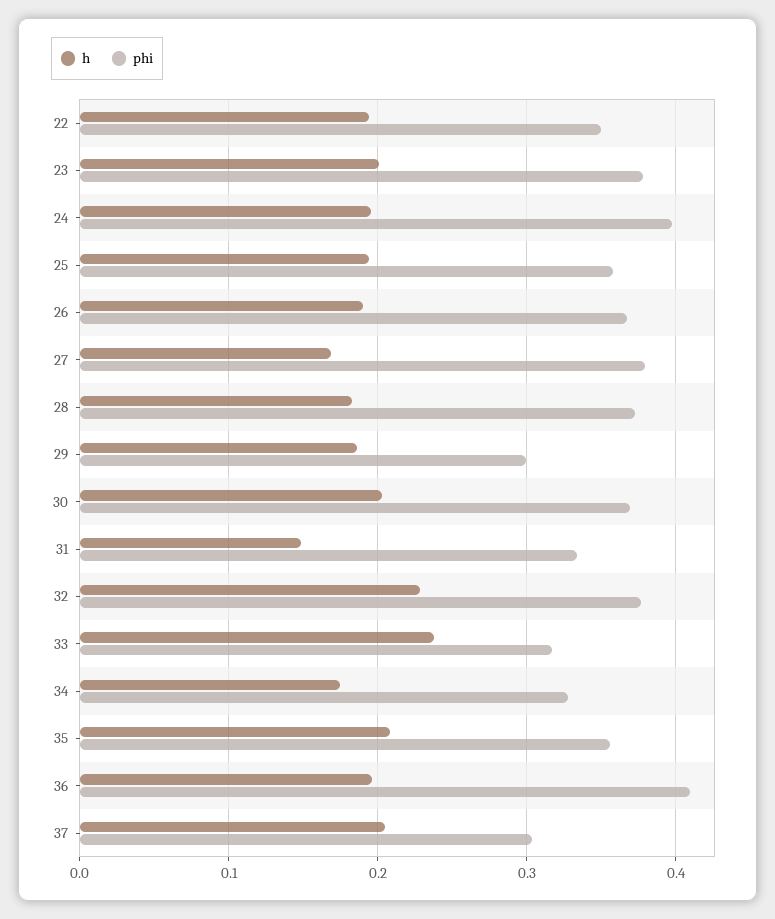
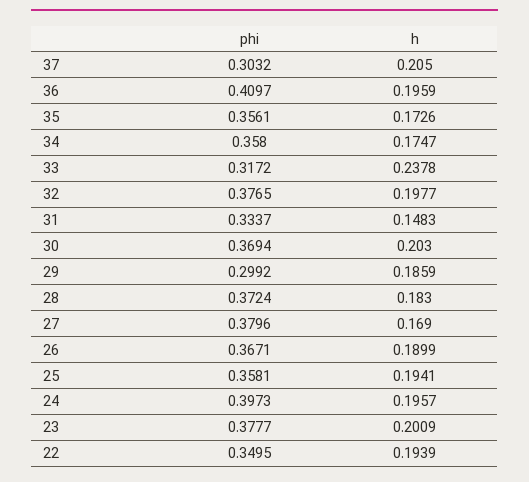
h, 32: 0.23 -> 0.1977
phi, 34: 0.33 -> 0.358
h, 35: 0.21 -> 0.1726

